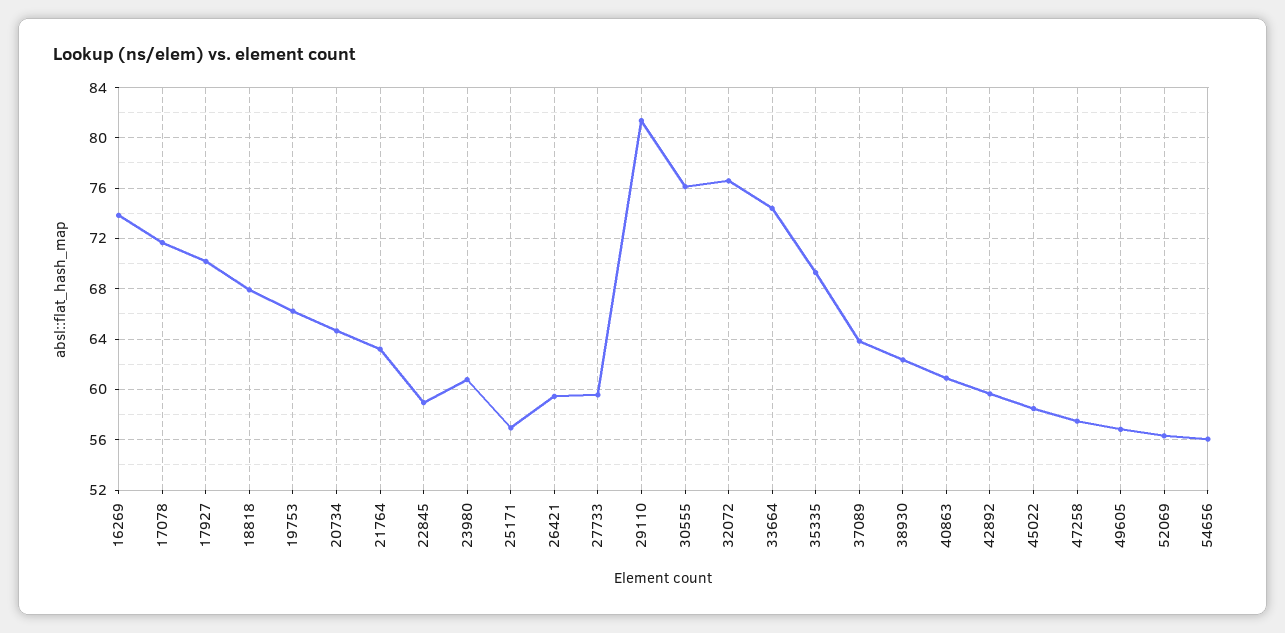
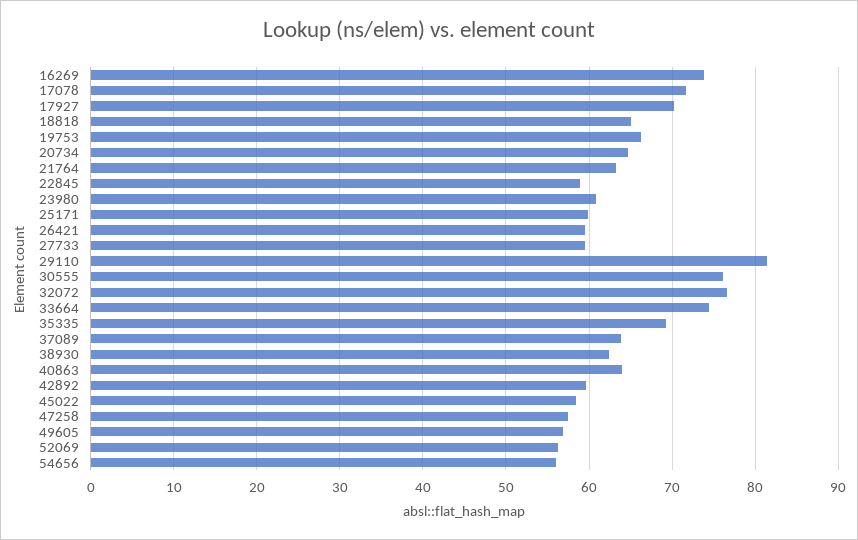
18818: 68 -> 65
25171: 57 -> 60
40863: 61 -> 64

